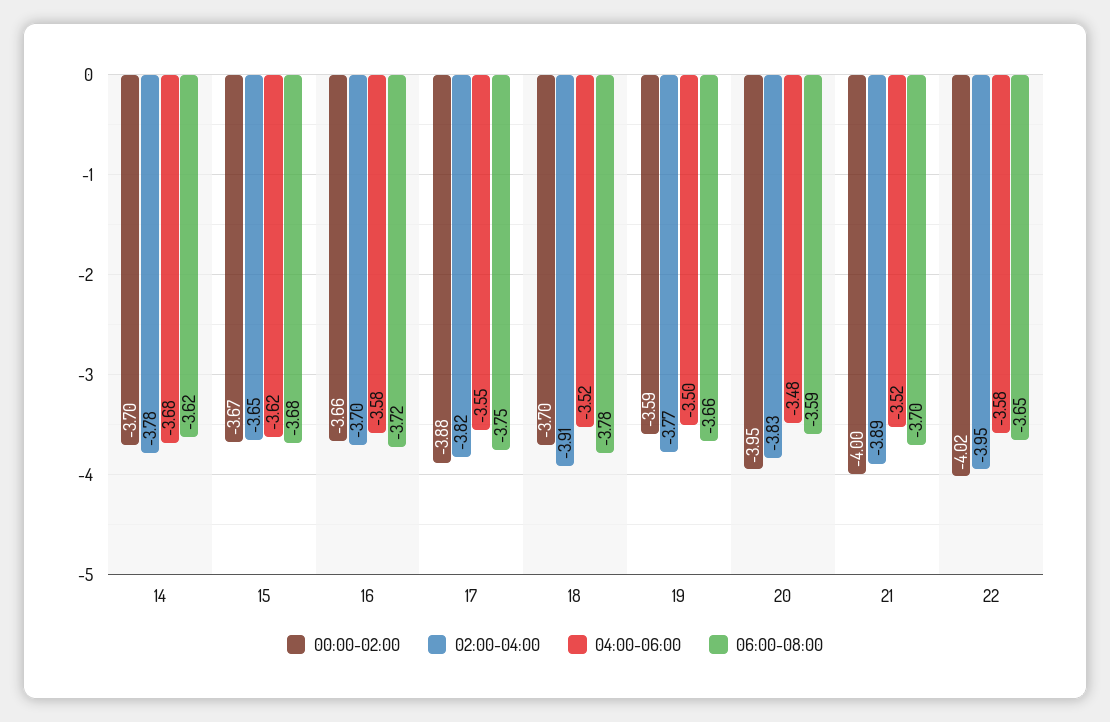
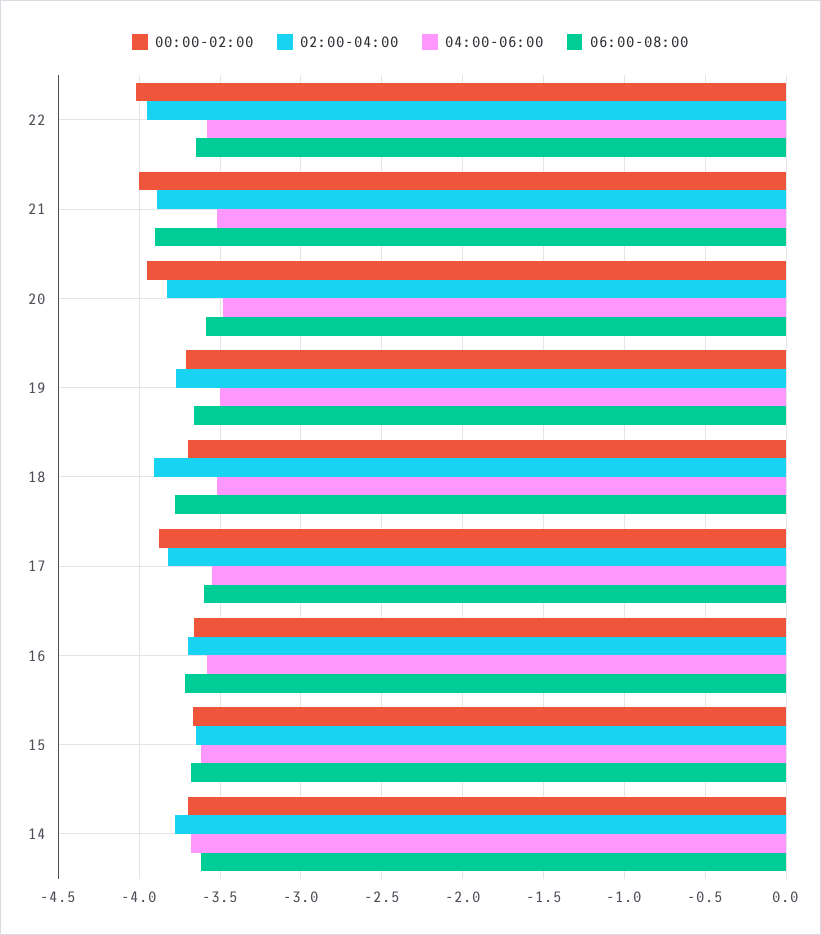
06:00-08:00, 17: -3.75 -> -3.6
00:00-02:00, 19: -3.59 -> -3.7
06:00-08:00, 21: -3.7 -> -3.9

